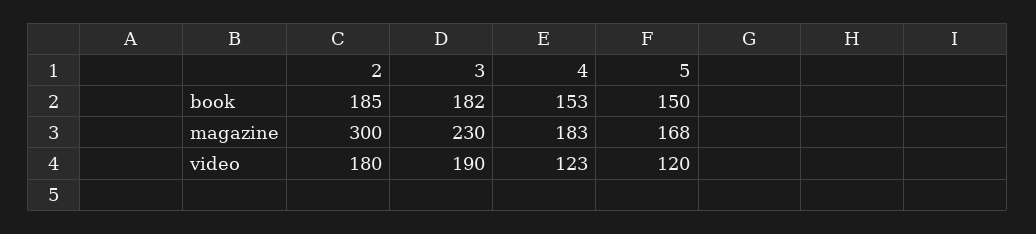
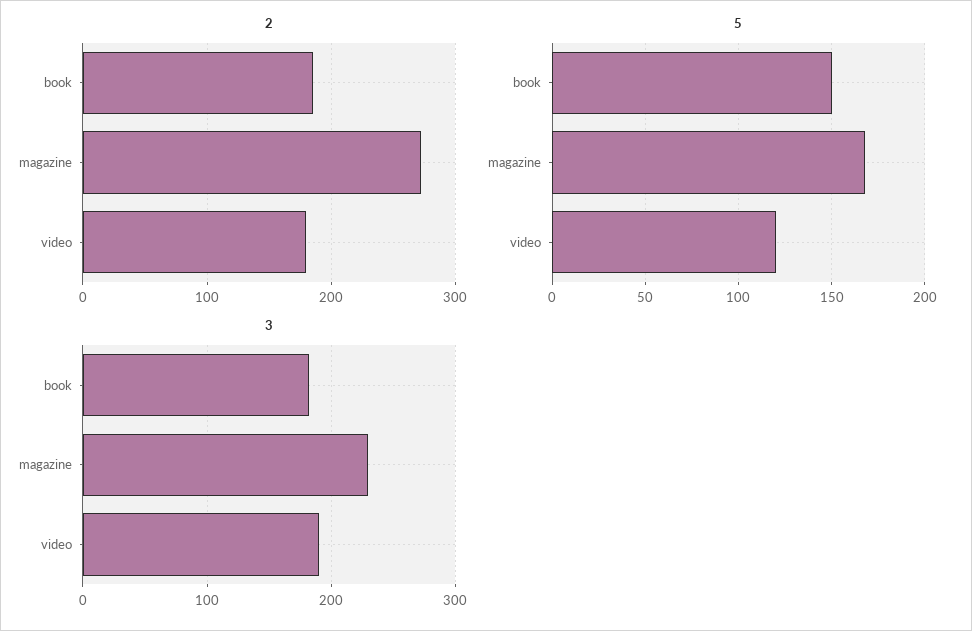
4, book: 153 -> none
2, magazine: 300 -> 270
4, magazine: 183 -> none
4, video: 123 -> none

